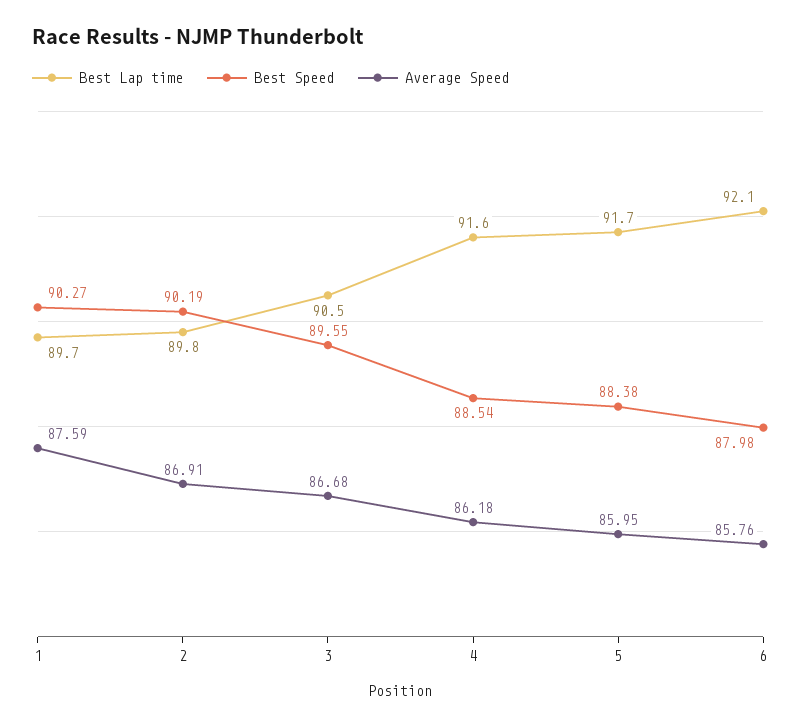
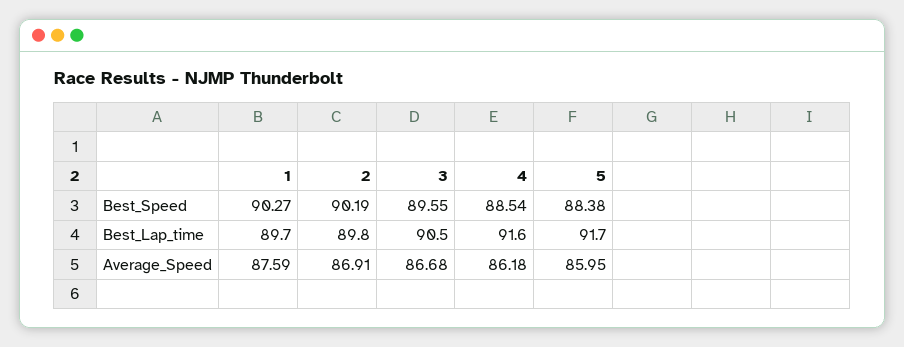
Best Lap time, 6: 92.1 -> none
Best Speed, 6: 87.98 -> none
Average Speed, 6: 85.76 -> none

